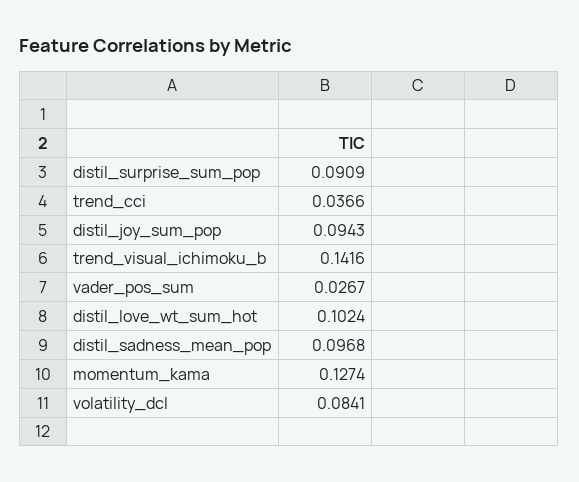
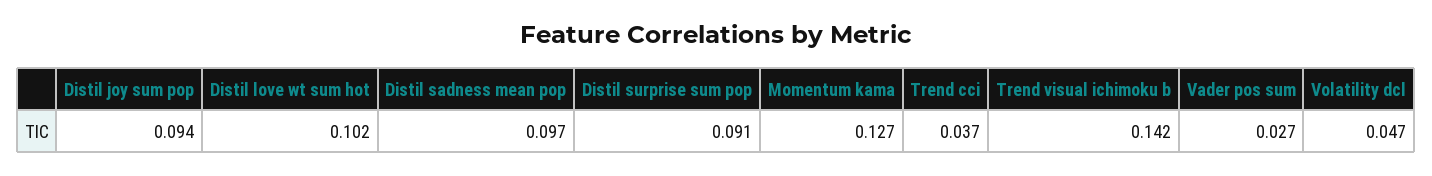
volatility_dcl: 0.0841 -> 0.047

